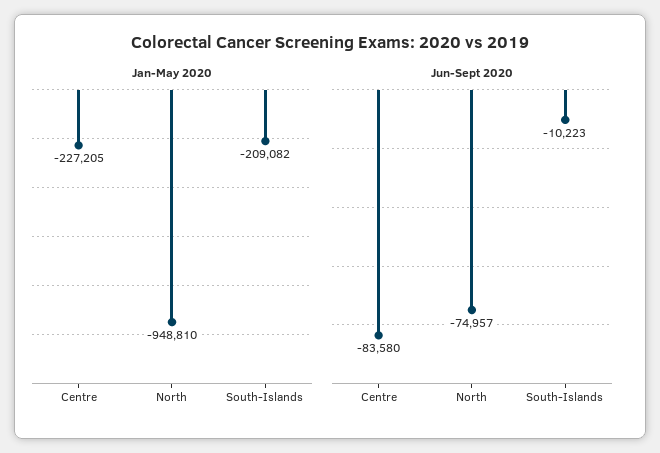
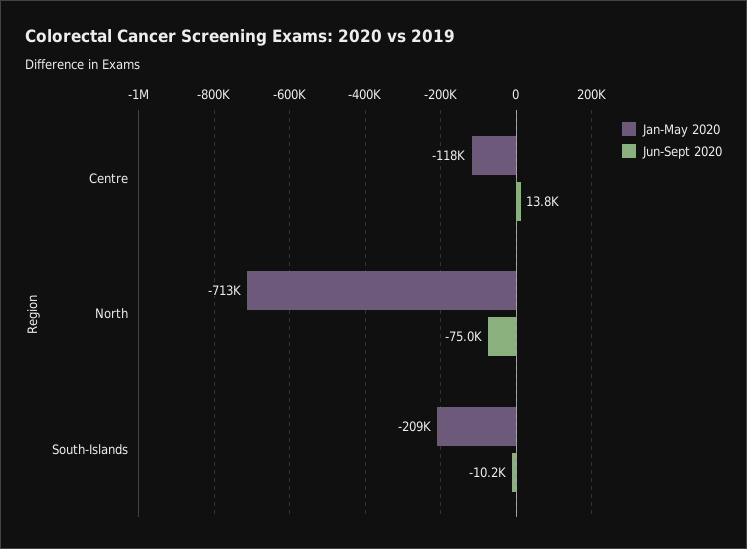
Jan-May 2020, Centre: -227205 -> -118000
Jan-May 2020, North: -948810 -> -713000
Jun-Sept 2020, Centre: -83580 -> 13800

